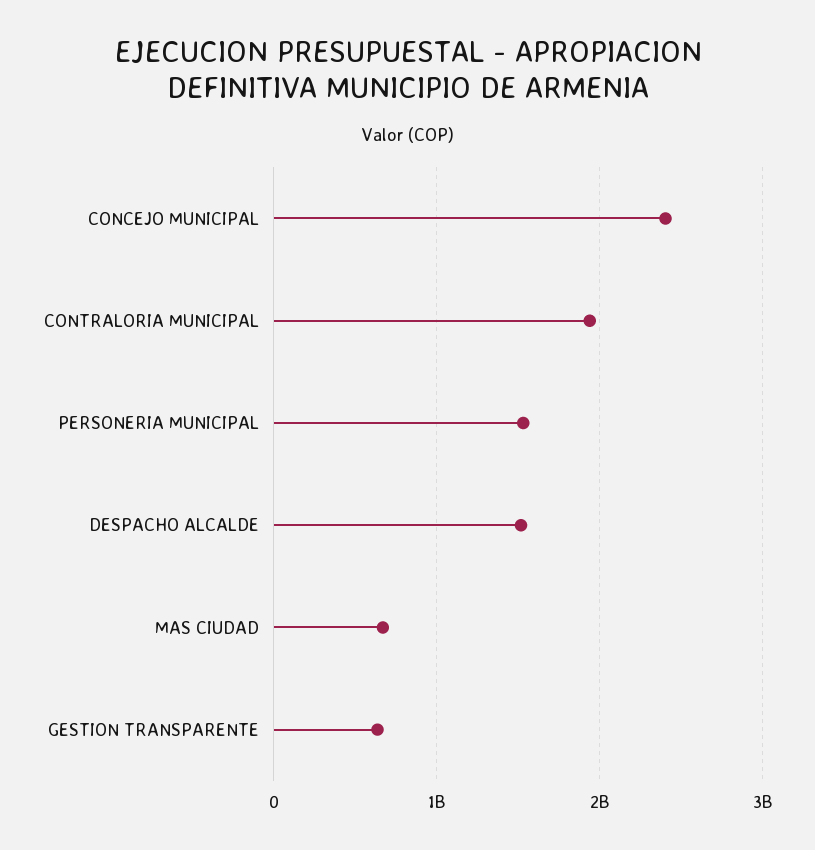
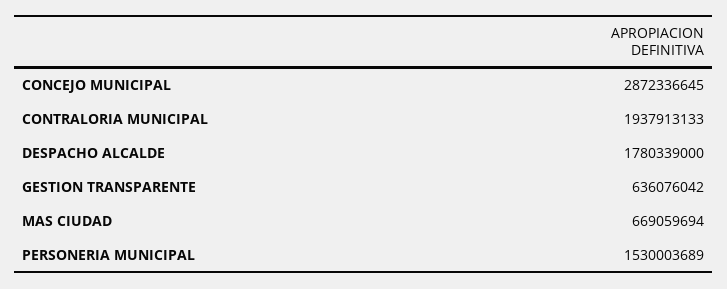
CONCEJO MUNICIPAL: 2400000000 -> 2872336645
DESPACHO ALCALDE: 1500000000 -> 1780339000

